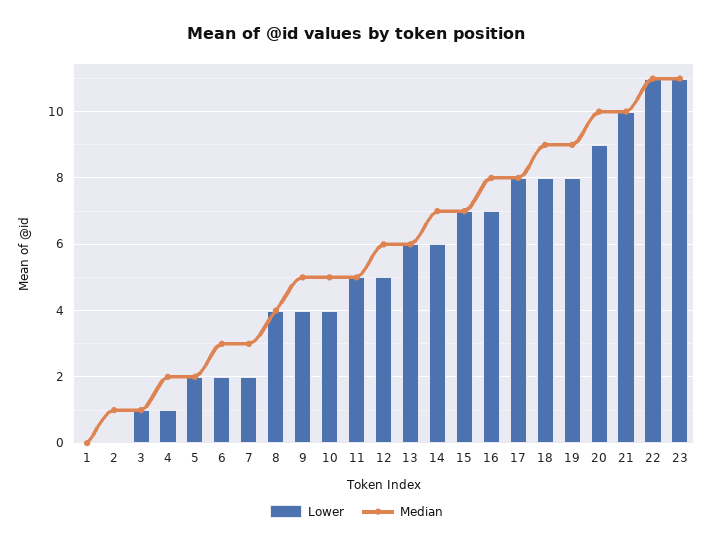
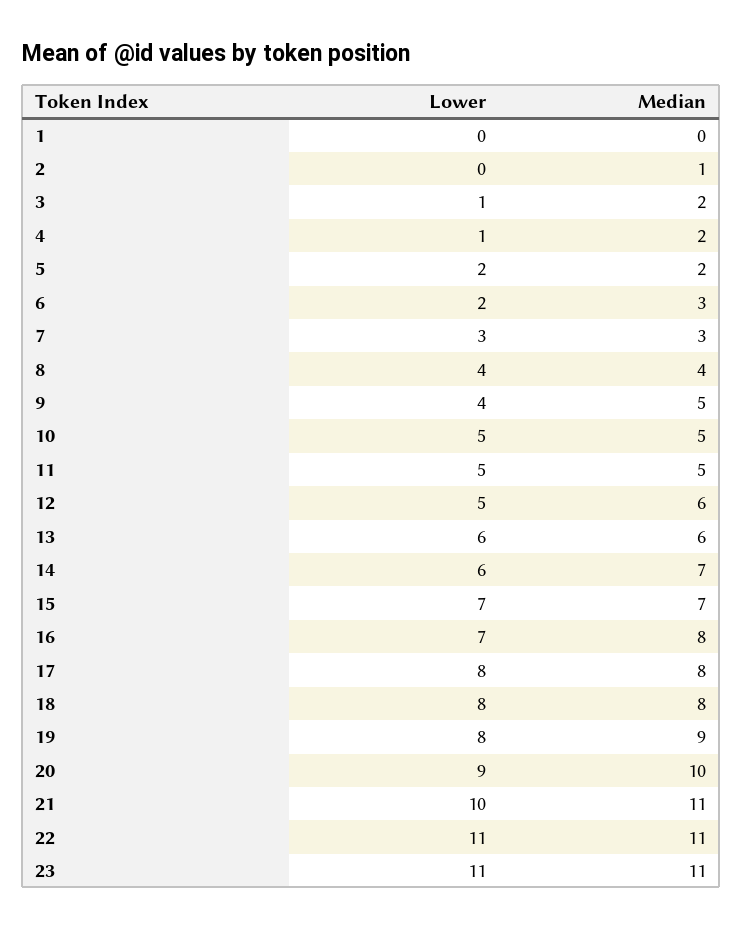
Median, 3: 1 -> 2
Lower, 7: 2 -> 3
Lower, 10: 4 -> 5
Median, 18: 9 -> 8
Median, 21: 10 -> 11

